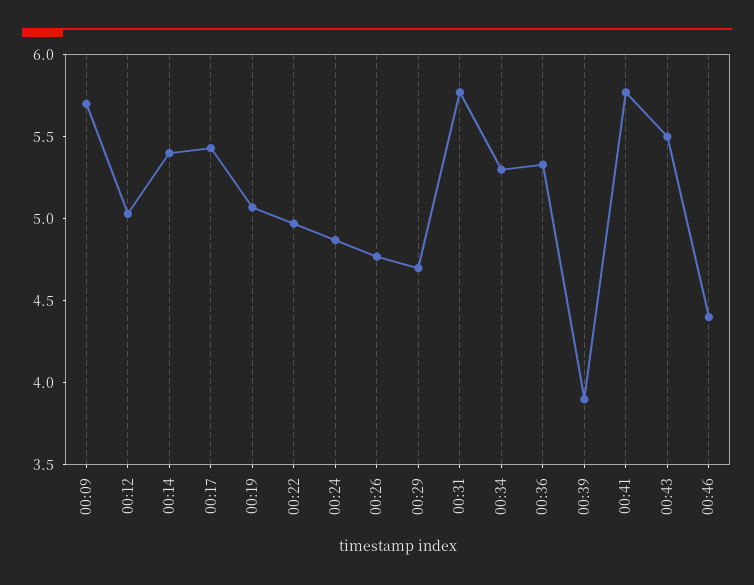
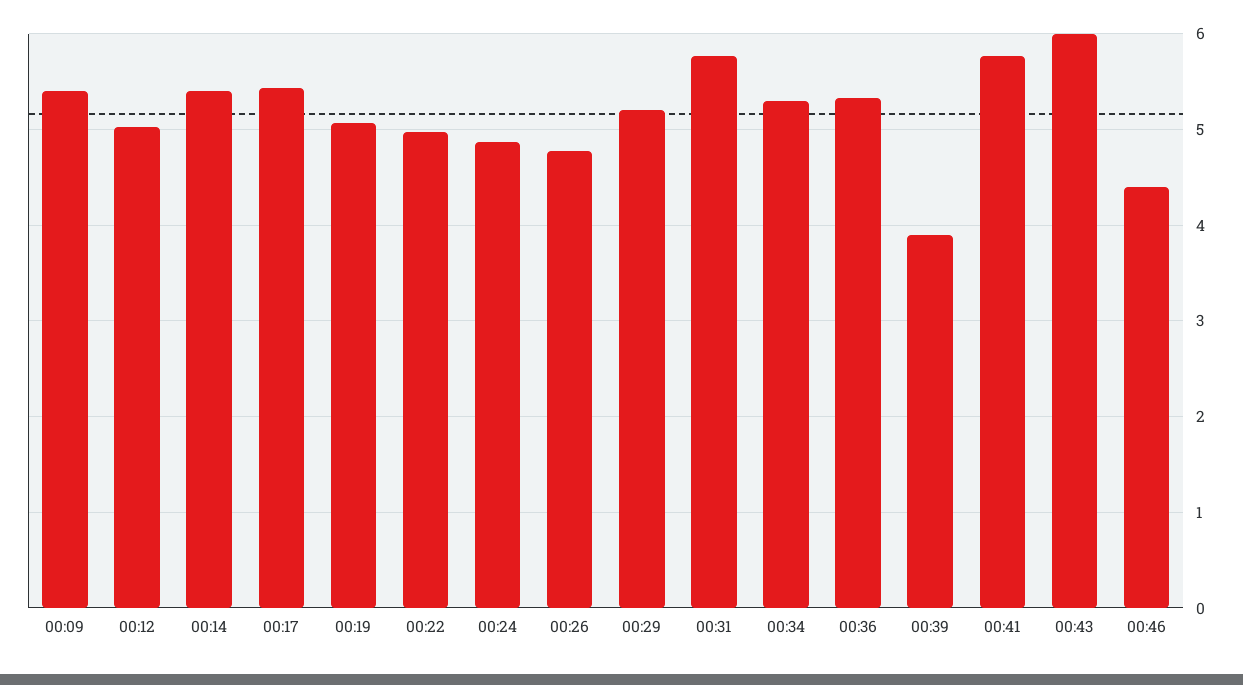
00:09: 5.7 -> 5.4
00:29: 4.7 -> 5.2
00:43: 5.5 -> 6

